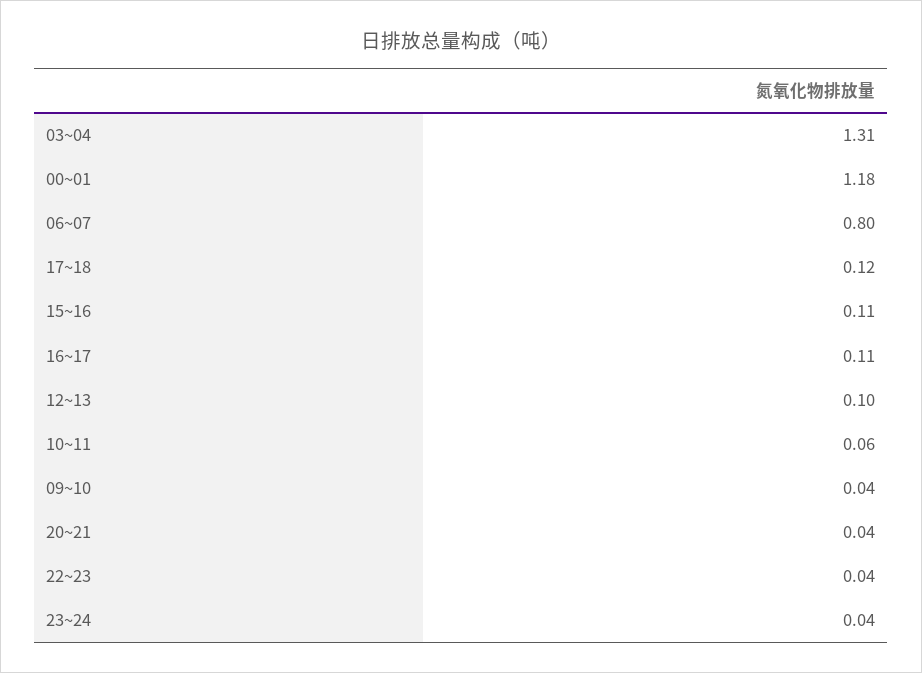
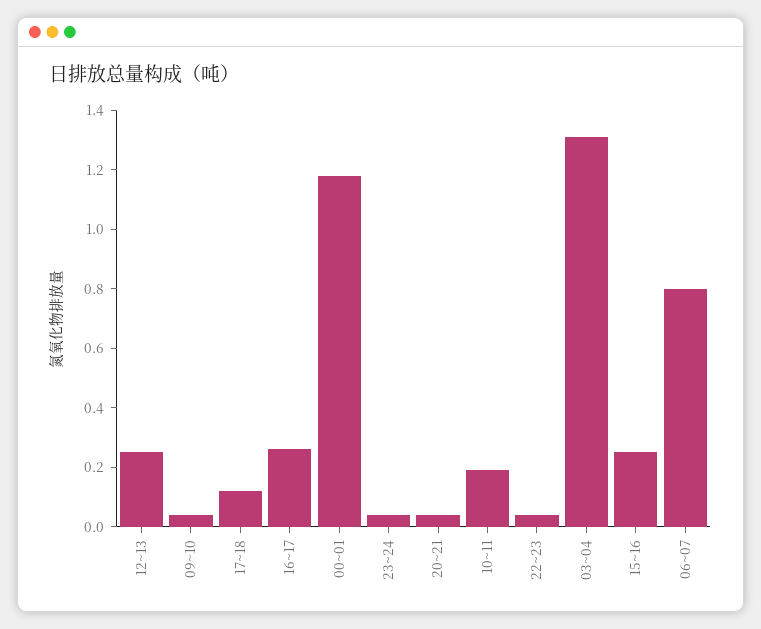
15~16: 0.11 -> 0.25
16~17: 0.11 -> 0.25
12~13: 0.1 -> 0.25
10~11: 0.06 -> 0.2

